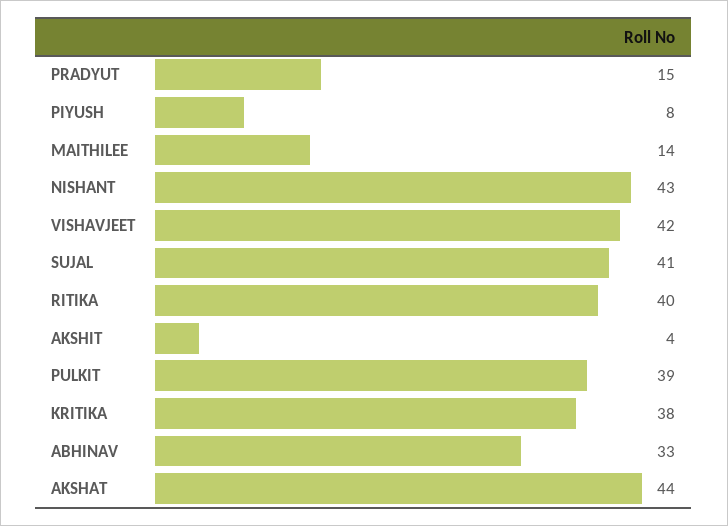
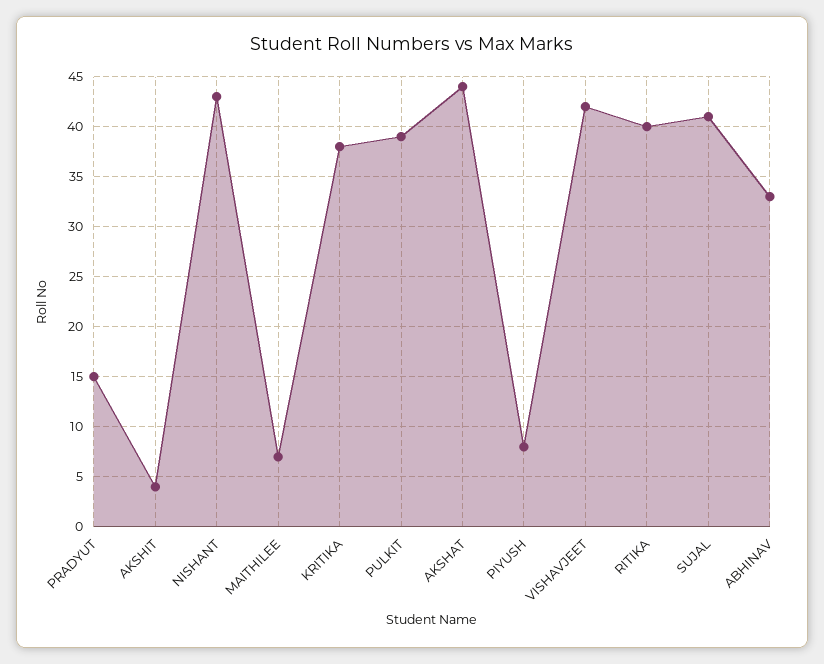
MAITHILEE: 14 -> 7

